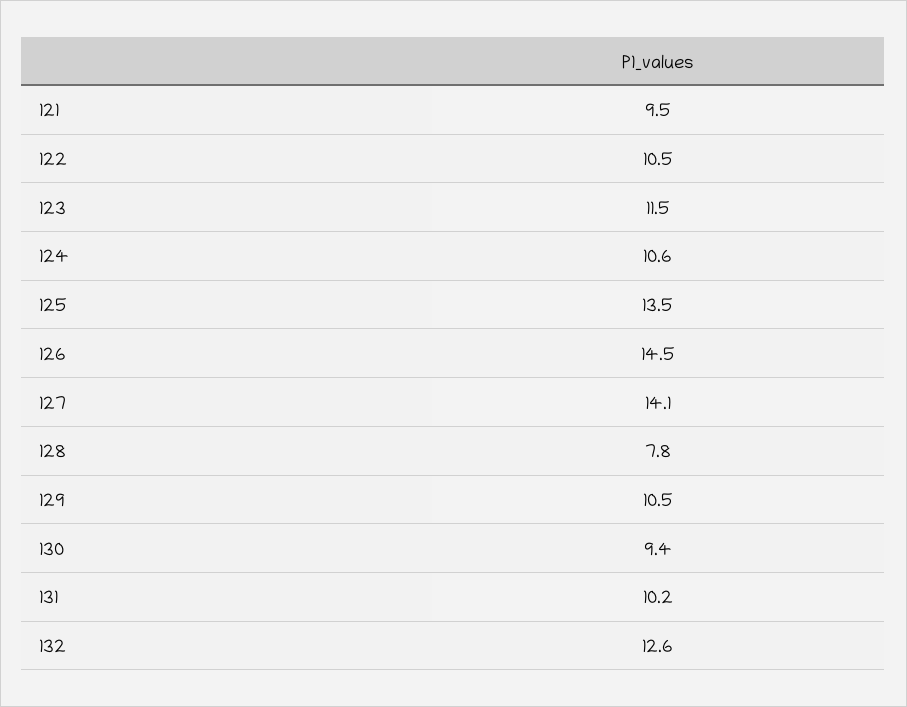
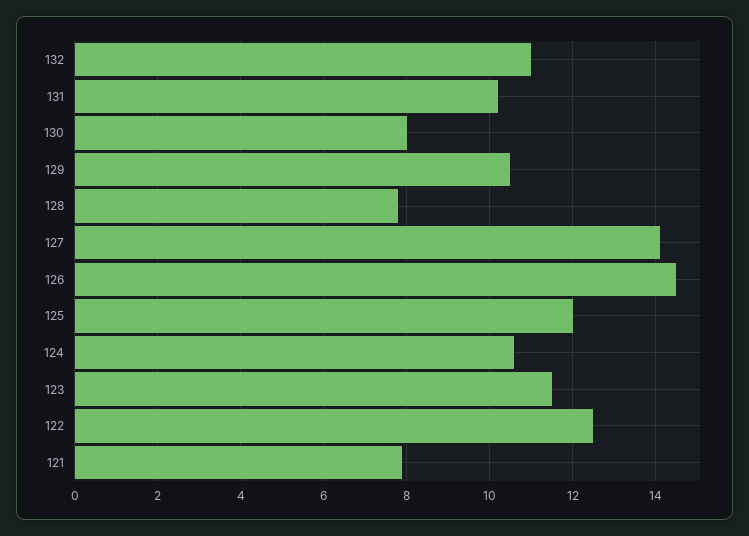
121: 9.5 -> 8
122: 10.5 -> 12.5
125: 13.5 -> 12
130: 9.4 -> 8
132: 12.6 -> 11

